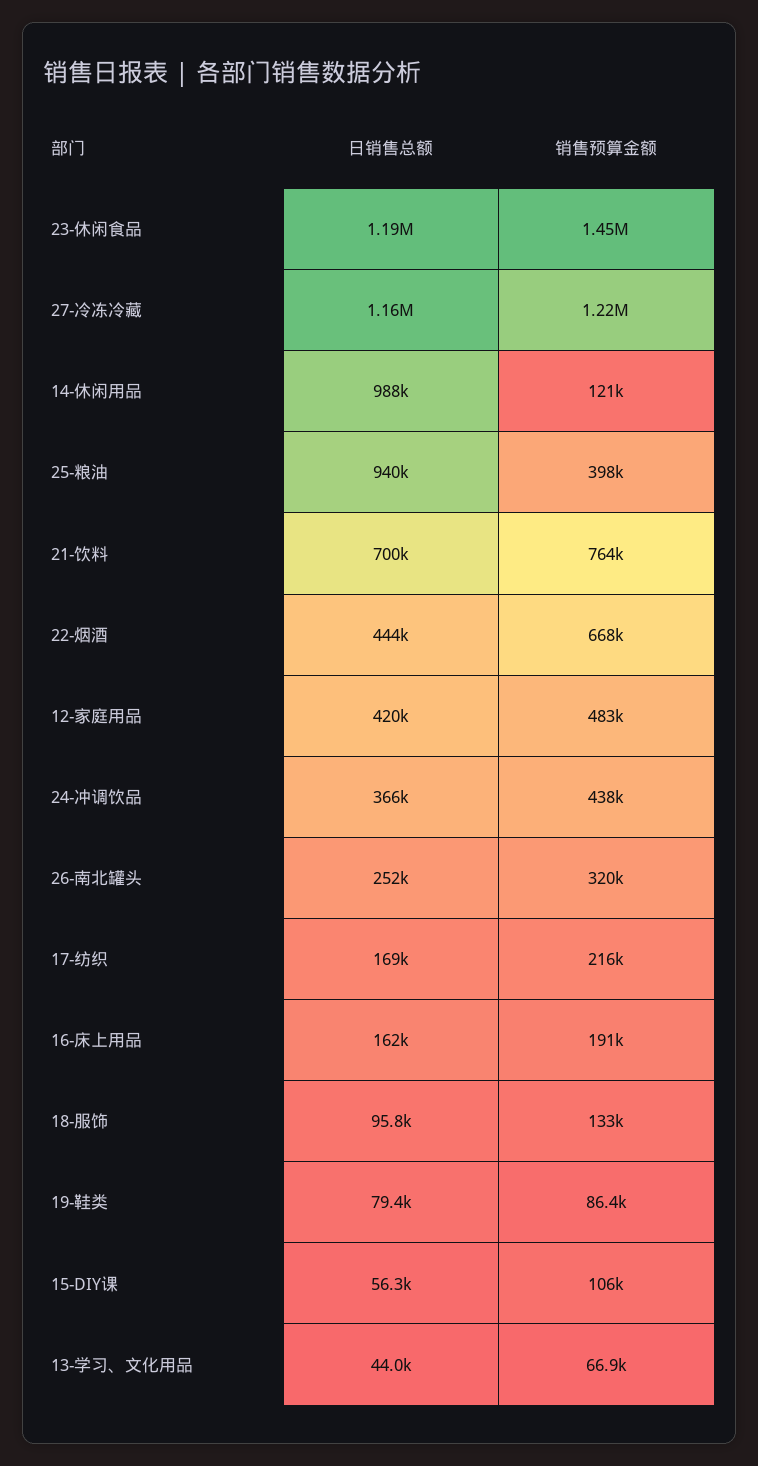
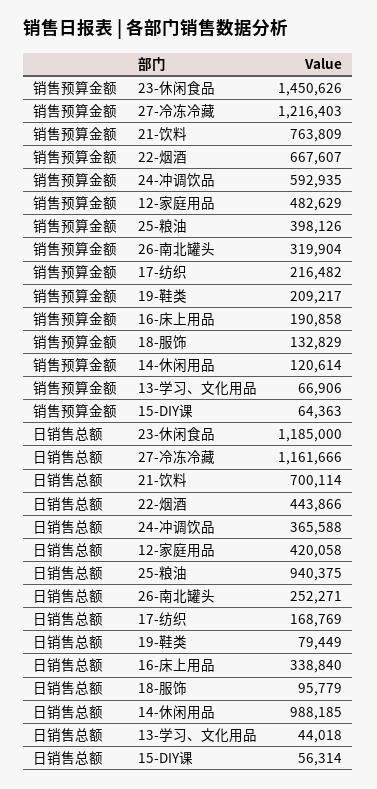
销售预算金额, 24-冲调饮品: 438000 -> 592935
日销售总额, 16-床上用品: 162000 -> 338840
销售预算金额, 19-鞋类: 86400 -> 209217
销售预算金额, 15-DIY课: 106000 -> 64363

